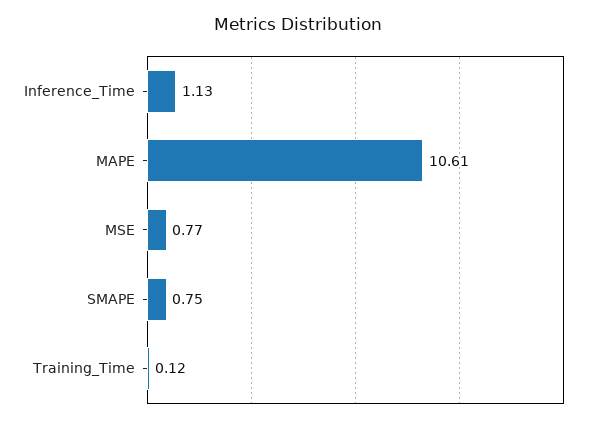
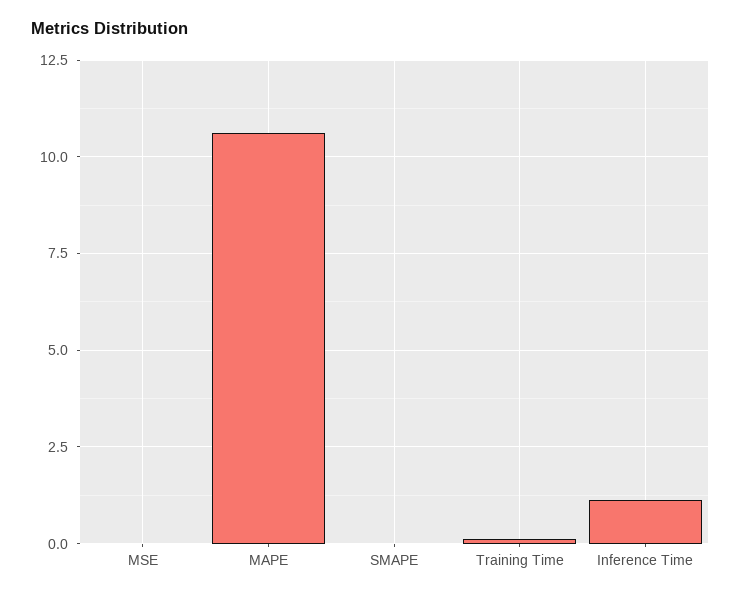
MSE: 0.77 -> 0
SMAPE: 0.75 -> 0

